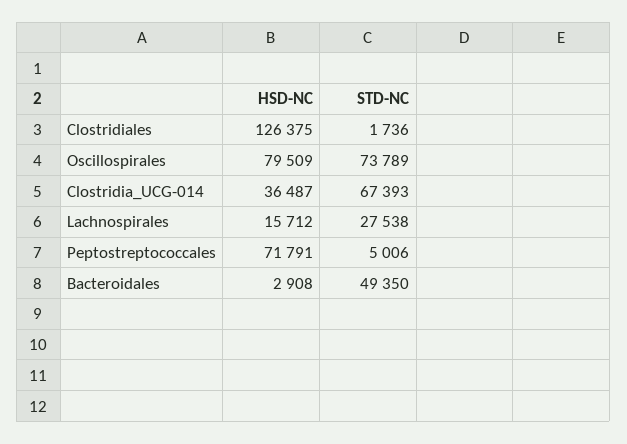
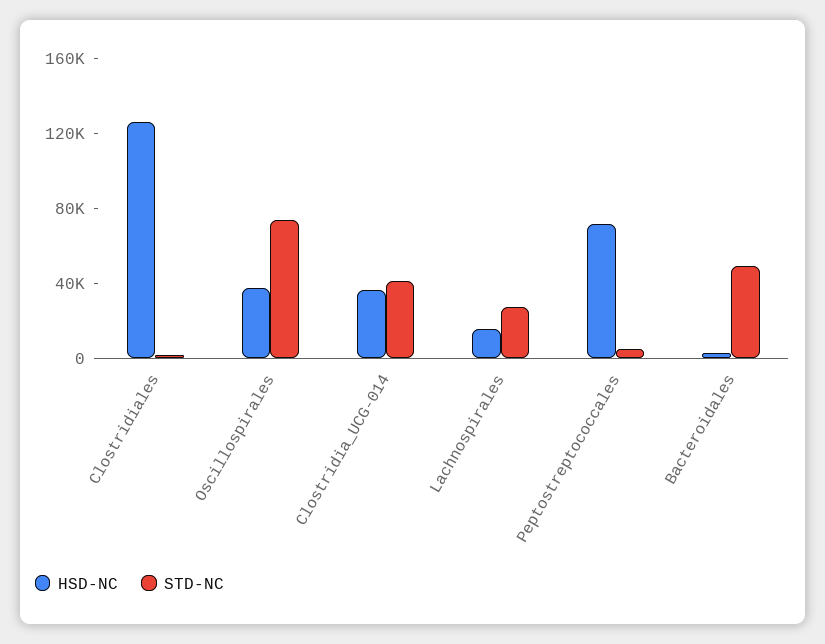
HSD-NC, Oscillospirales: 79509 -> 40000
STD-NC, Clostridia_UCG-014: 67393 -> 40000

